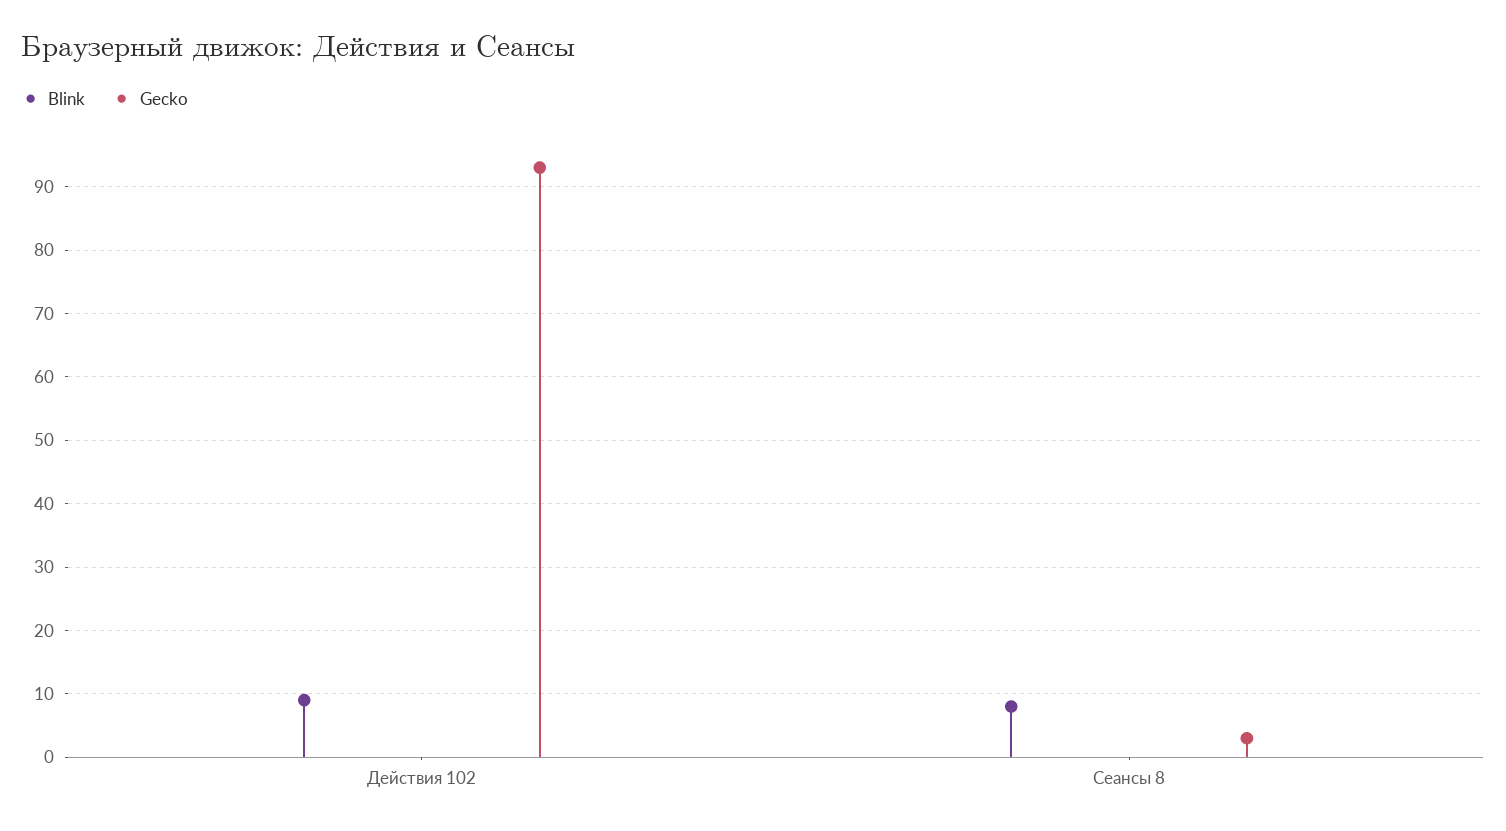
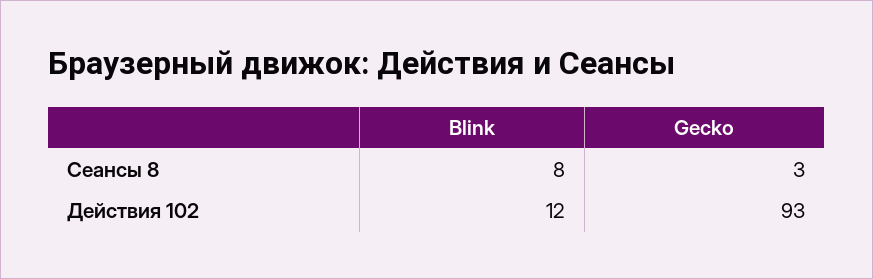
Blink, Действия 102: 9 -> 12

